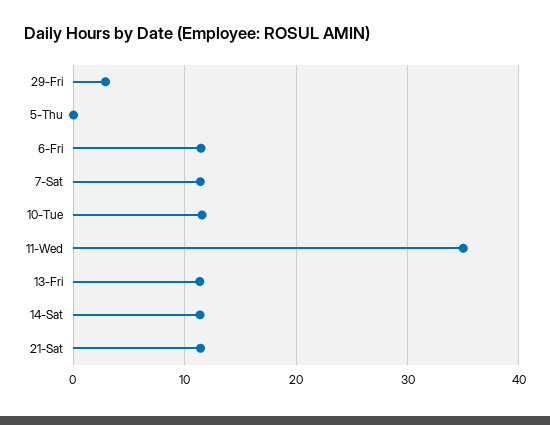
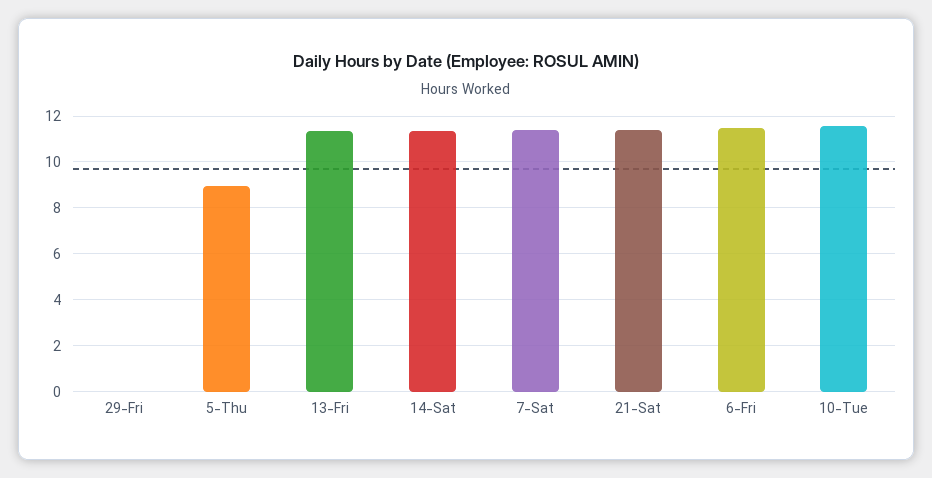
29-Fri: 3 -> 0
5-Thu: 0 -> 9
11-Wed: 35 -> none

